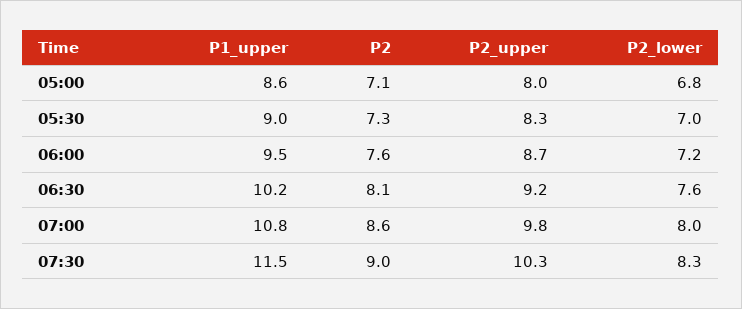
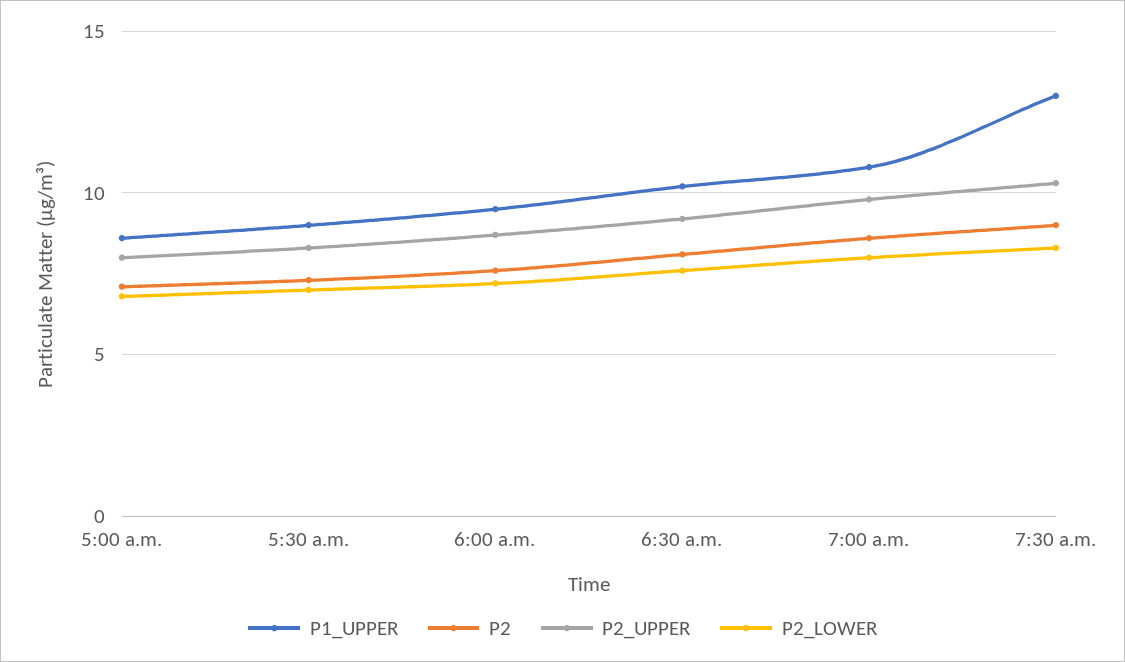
P1_upper, 07:30: 11.5 -> 13

